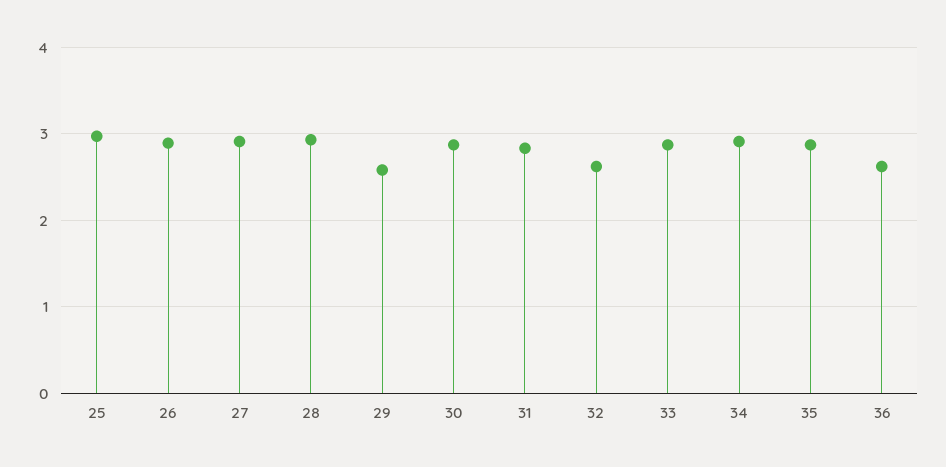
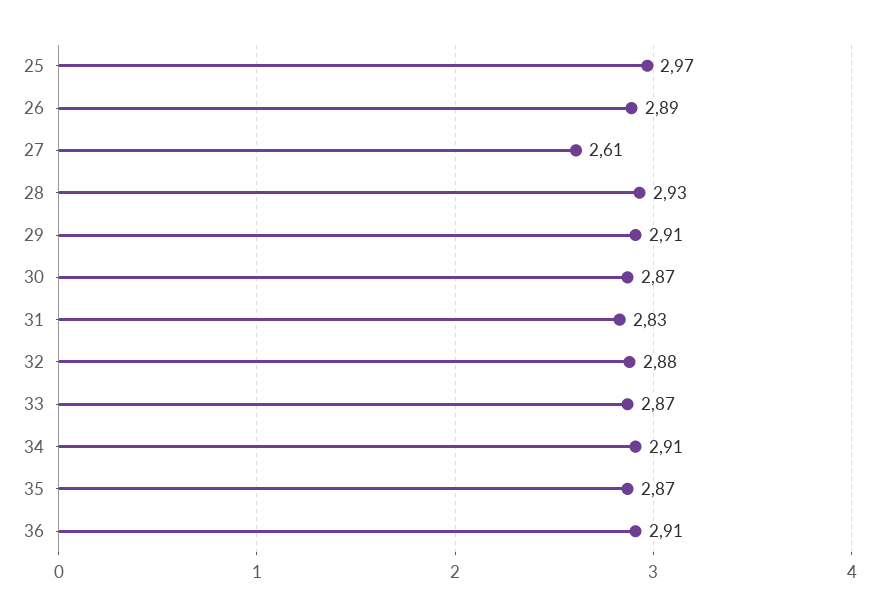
27: 2.9 -> 2.61
29: 2.6 -> 2.91
32: 2.6 -> 2.88
36: 2.6 -> 2.91

